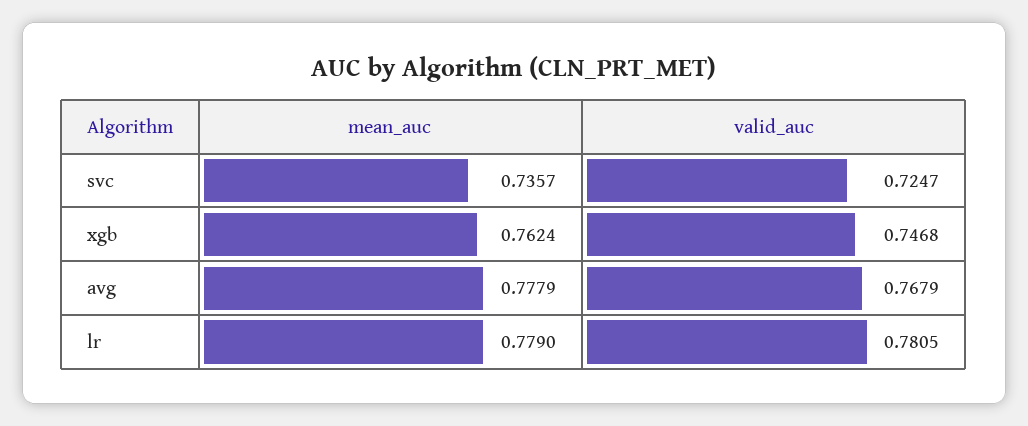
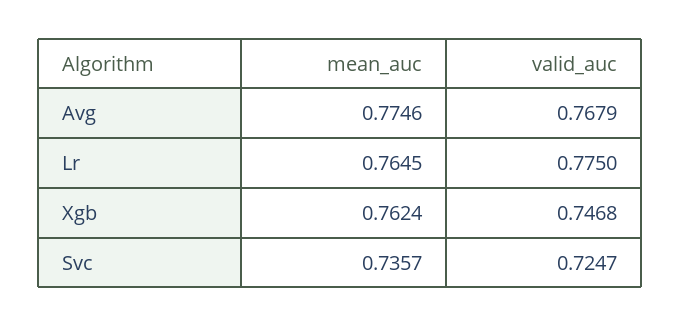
mean_auc, avg: 0.7779 -> 0.7746
mean_auc, lr: 0.779 -> 0.7645
valid_auc, lr: 0.7805 -> 0.775

